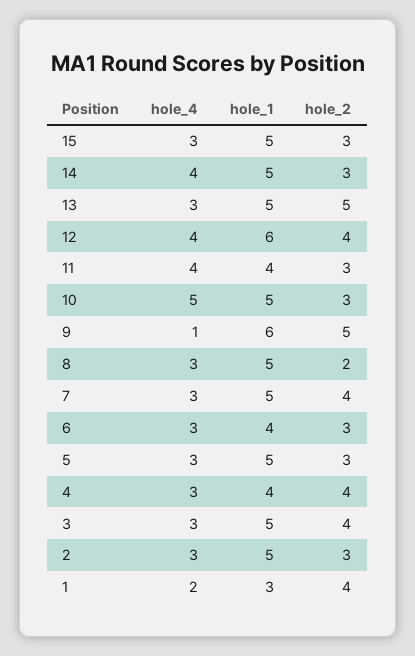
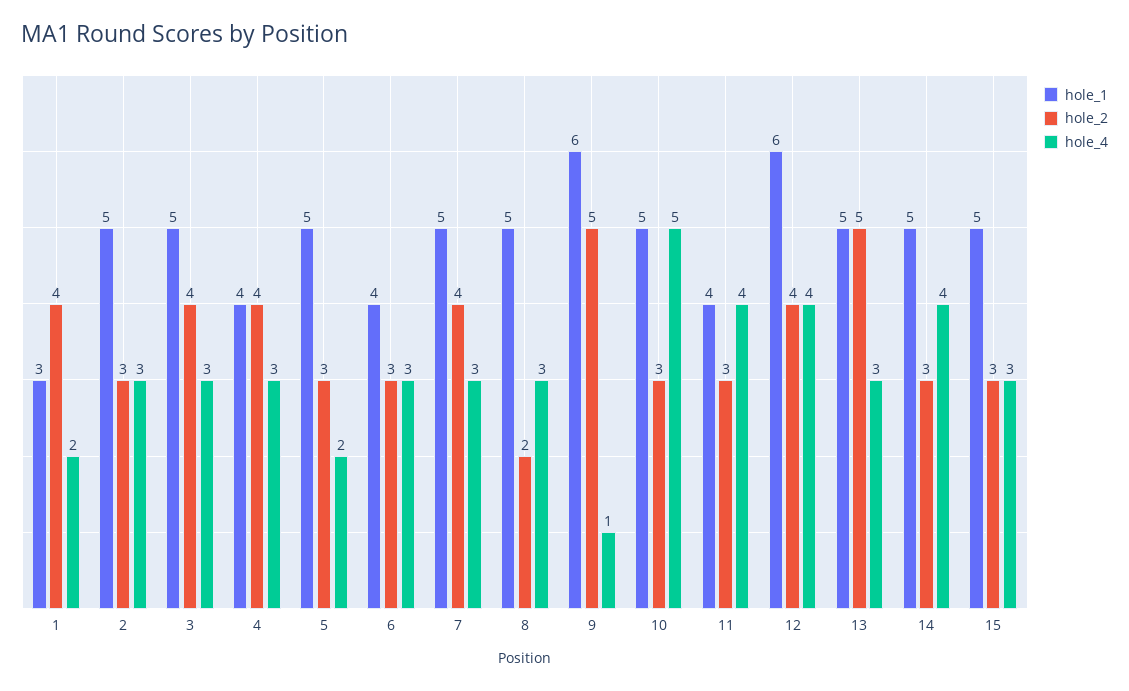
hole_4, 5: 3 -> 2

